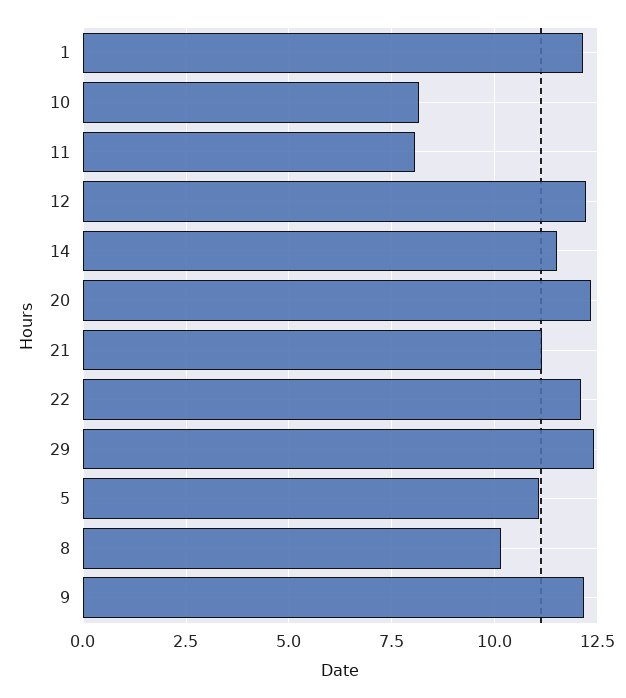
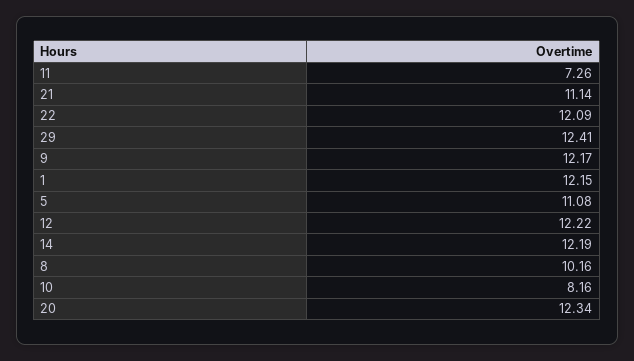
11: 8 -> 7.26
14: 11.5 -> 12.19

